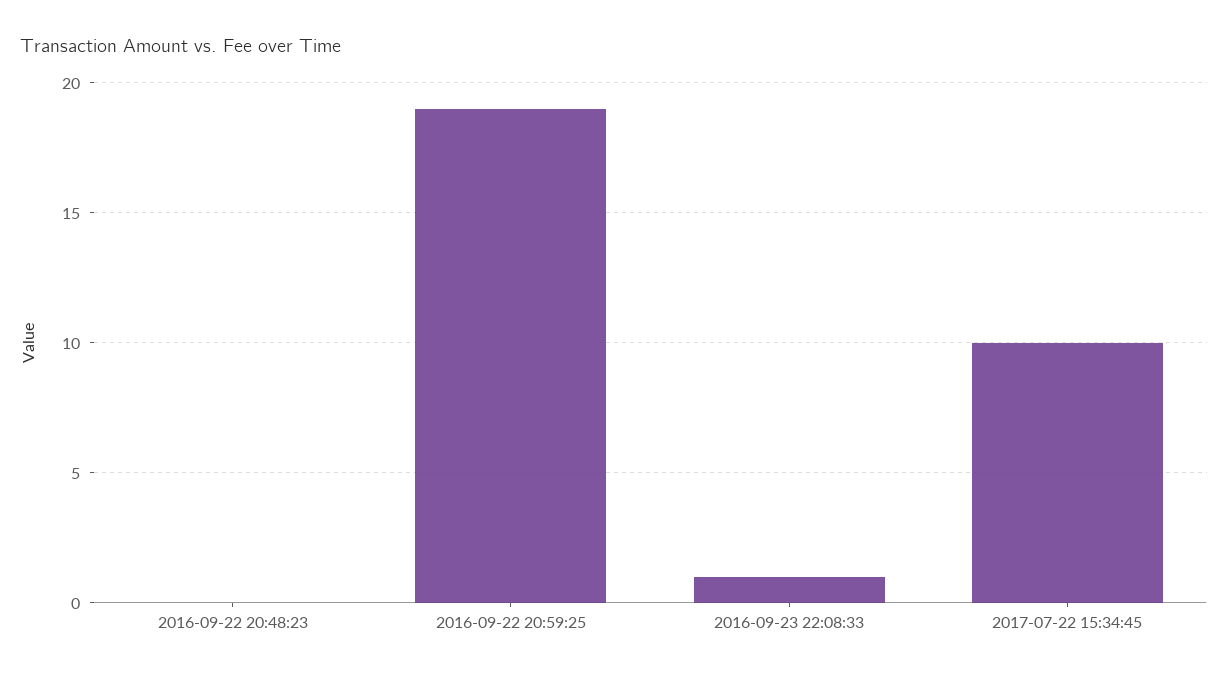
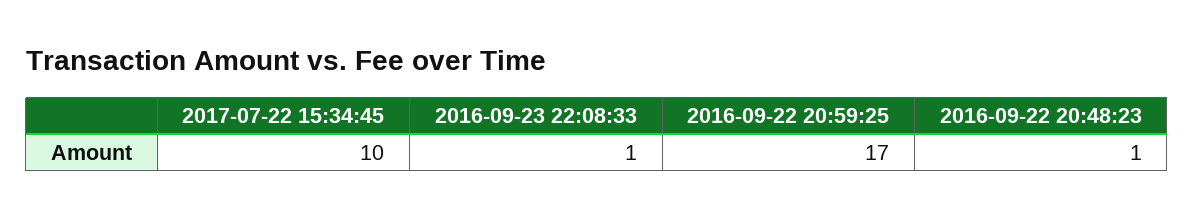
2016-09-22 20:48:23: 0 -> 1
2016-09-22 20:59:25: 19 -> 17

